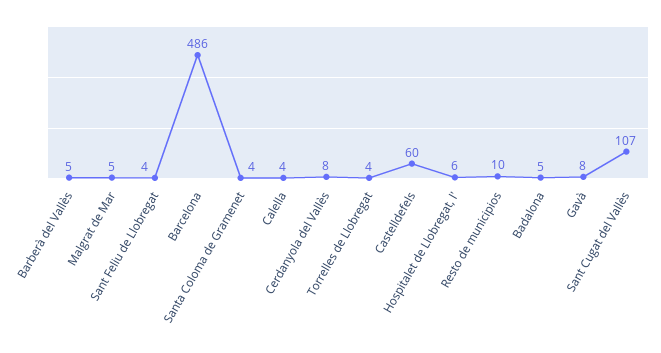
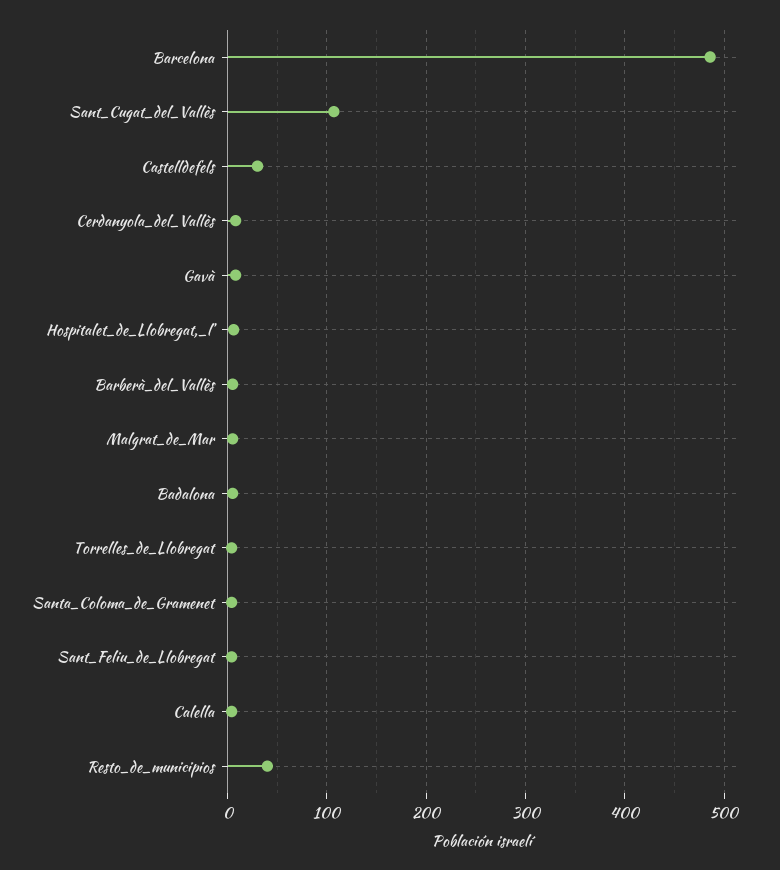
Castelldefels: 60 -> 30
Resto de municipios: 10 -> 40

